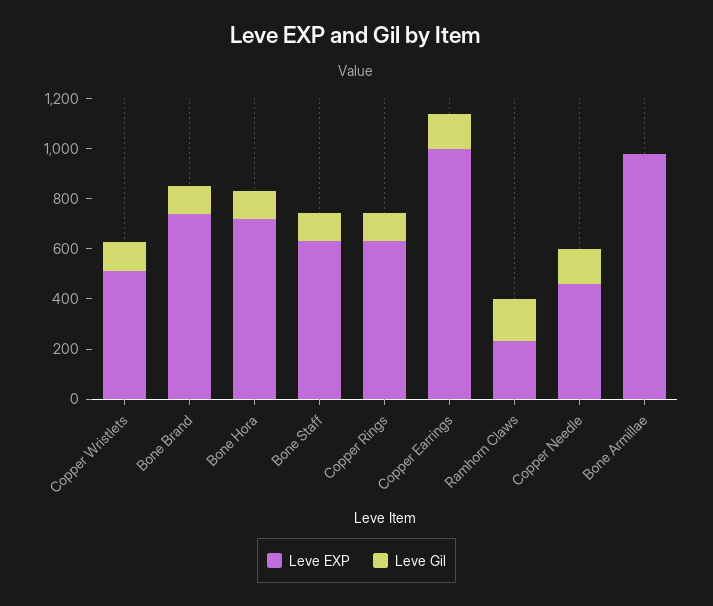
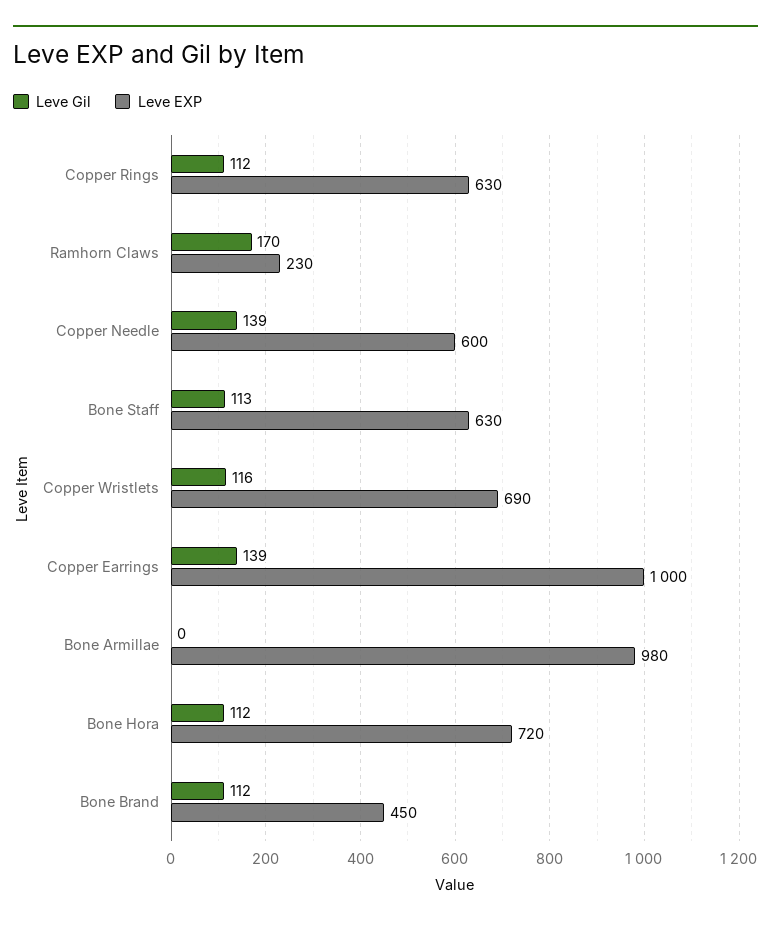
Leve EXP, Copper Wristlets: 500 -> 690
Leve EXP, Bone Brand: 750 -> 450
Leve EXP, Copper Needle: 450 -> 600

